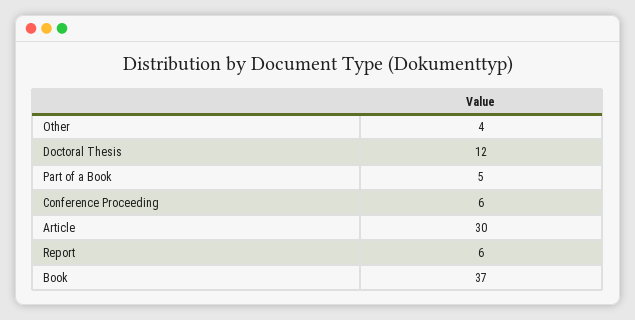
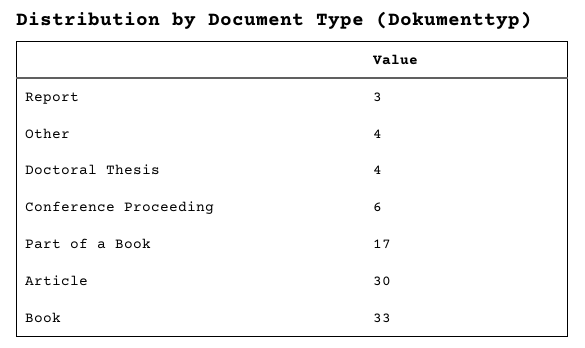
Doctoral Thesis: 12 -> 4
Part of a Book: 5 -> 17
Report: 6 -> 3
Book: 37 -> 33

